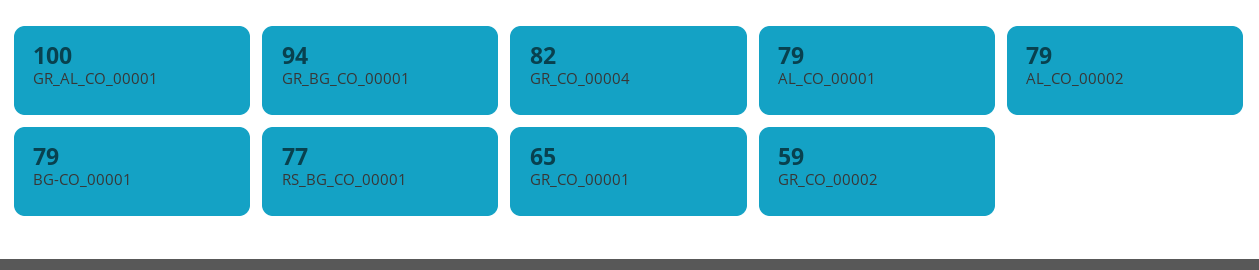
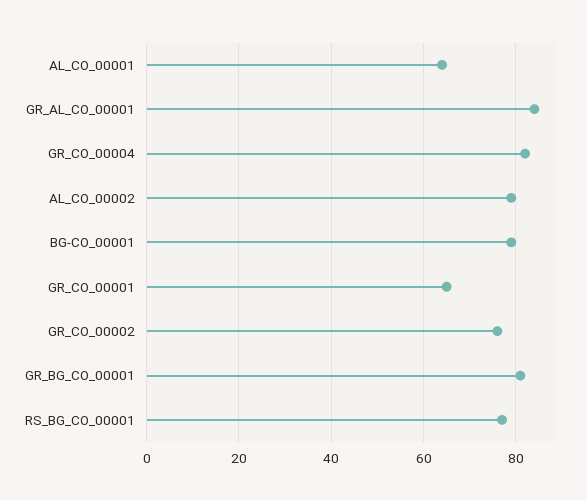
GR_AL_CO_00001: 100 -> 85
GR_BG_CO_00001: 94 -> 80
AL_CO_00001: 79 -> 65
GR_CO_00002: 59 -> 75

